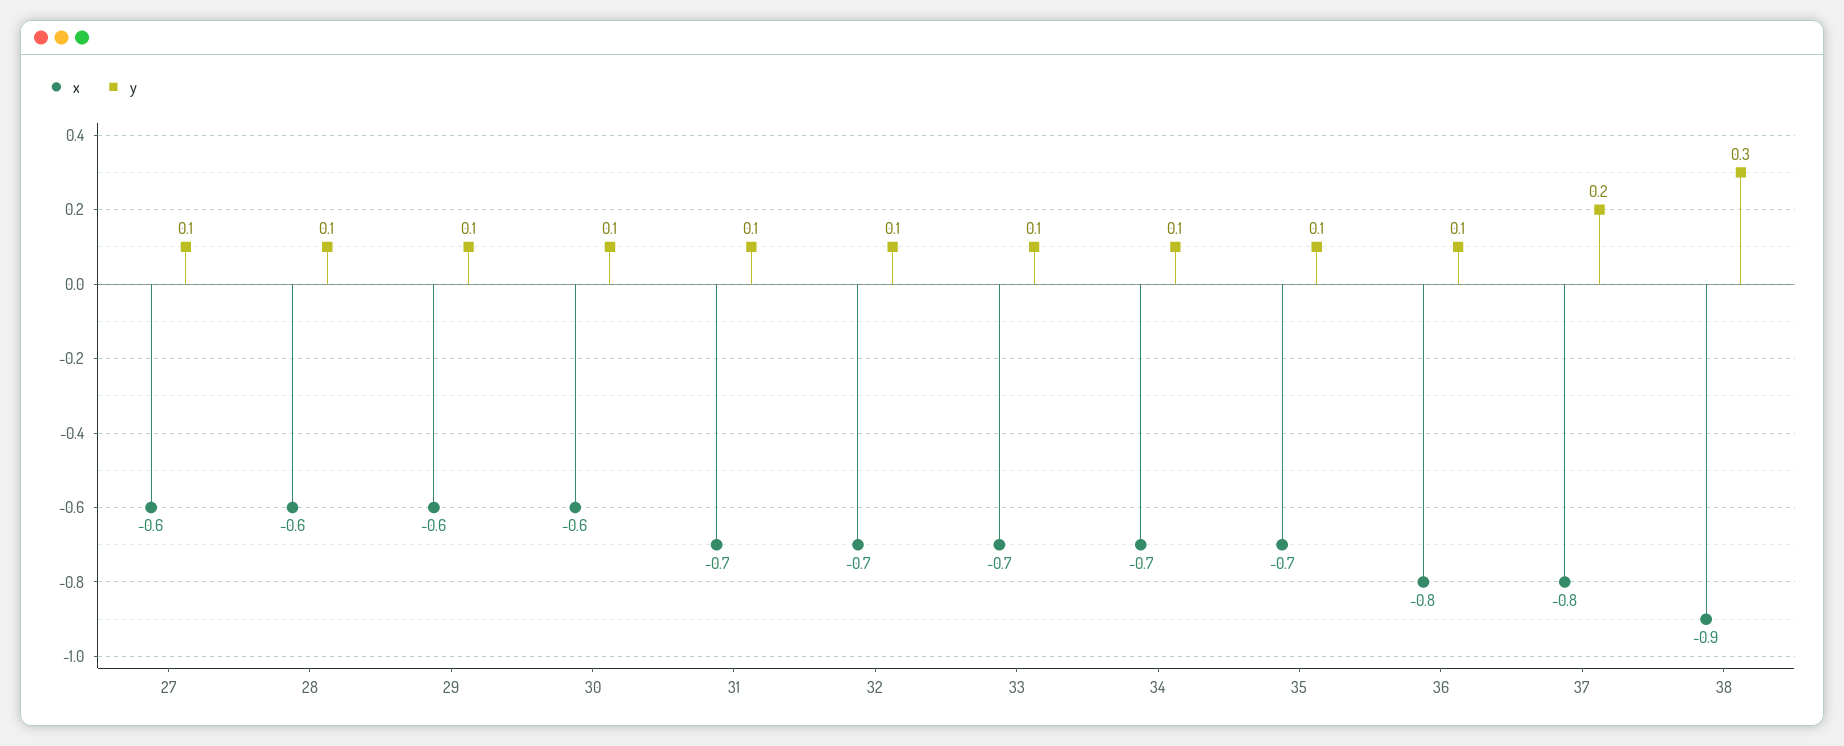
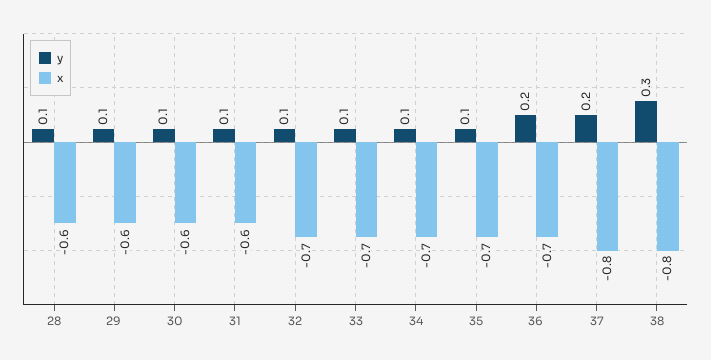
x, 27: -0.6 -> none
y, 27: 0.1 -> none
x, 31: -0.7 -> -0.6
x, 36: -0.8 -> -0.7
y, 36: 0.1 -> 0.2
x, 38: -0.9 -> -0.8

